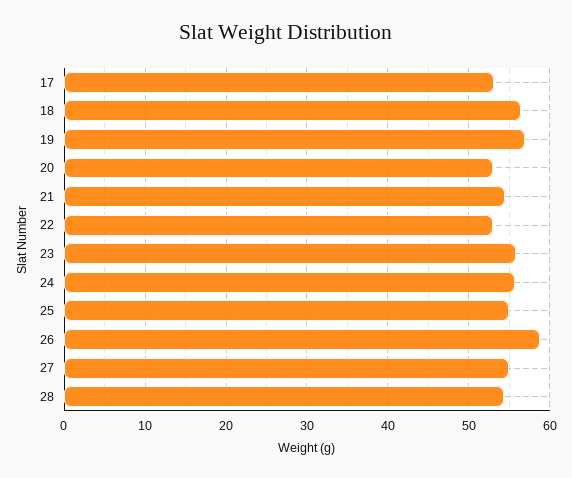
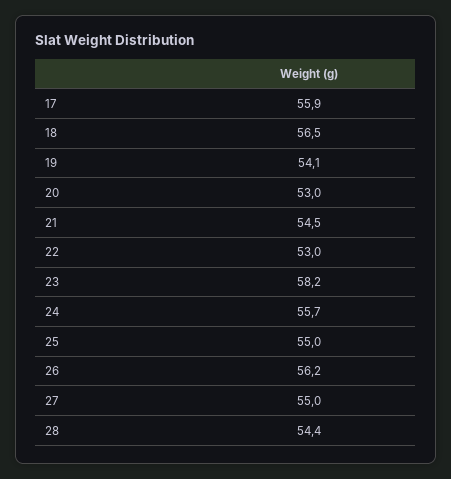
17: 53 -> 55.9
19: 57 -> 54.1
23: 56 -> 58.2
26: 59 -> 56.2

